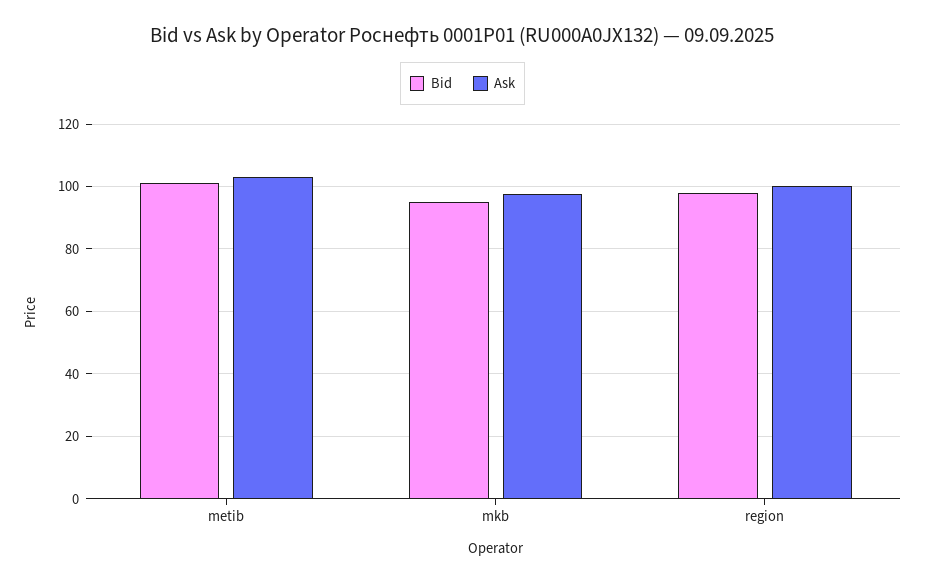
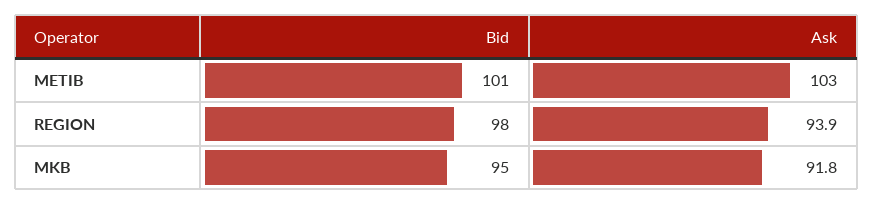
Ask, mkb: 98 -> 91.8
Ask, region: 100 -> 93.9

